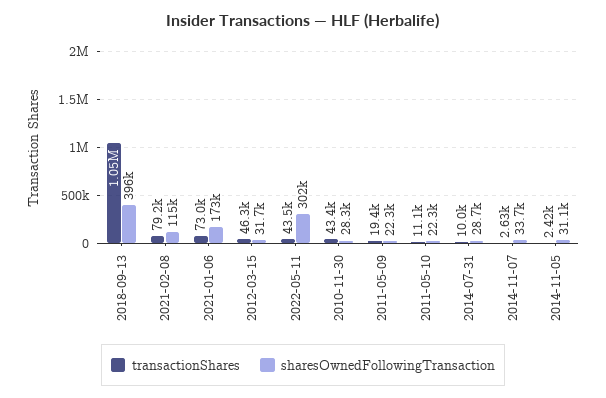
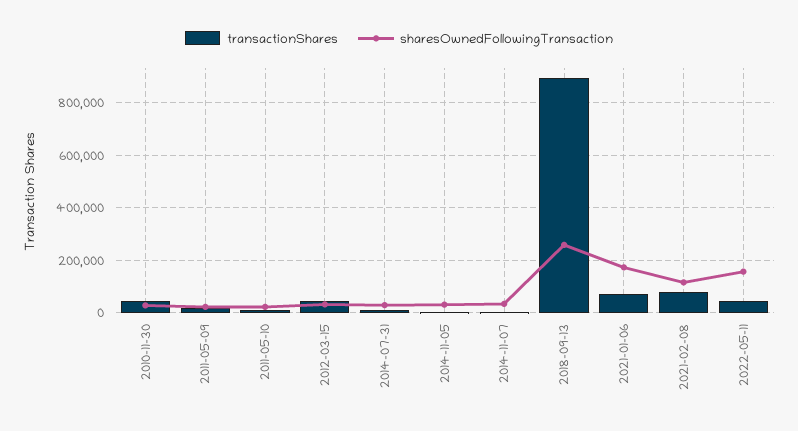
transactionShares, 2018-09-13: 1050000 -> 900000
sharesOwnedFollowingTransaction, 2018-09-13: 396000 -> 250000
sharesOwnedFollowingTransaction, 2022-05-11: 302000 -> 150000

